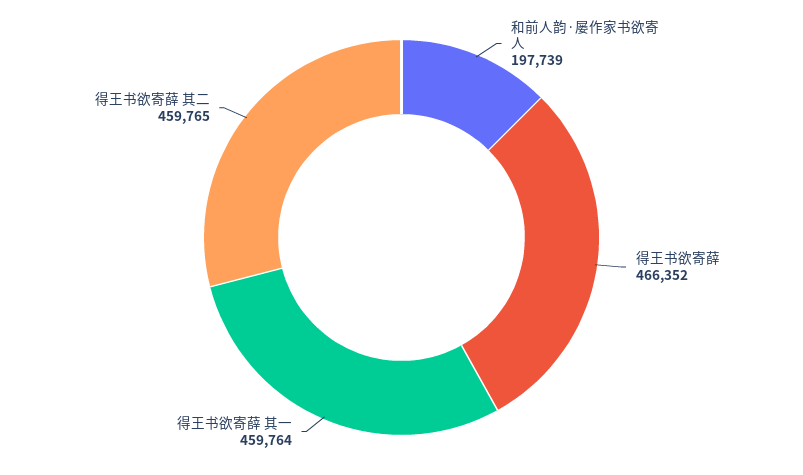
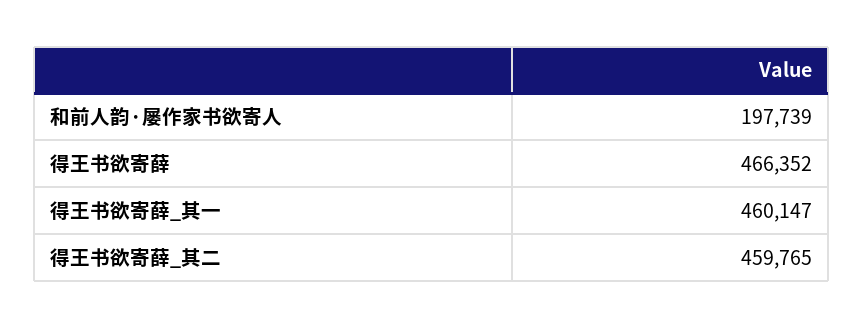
得王书欲寄薛 其一: 459764 -> 460147

